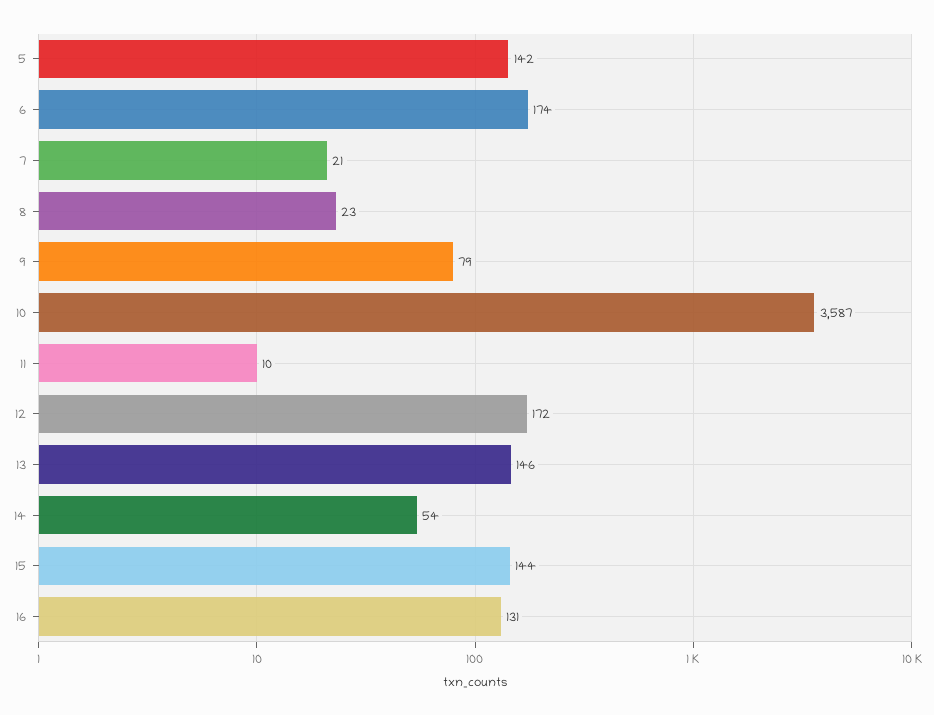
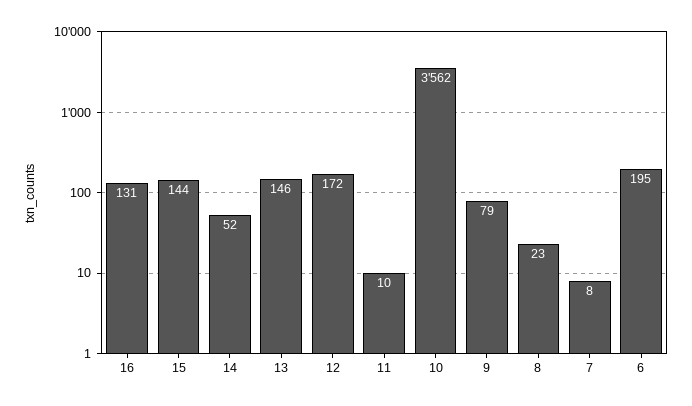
5: 142 -> none
6: 174 -> 195
7: 21 -> 8
10: 3587 -> 3562
14: 54 -> 52

